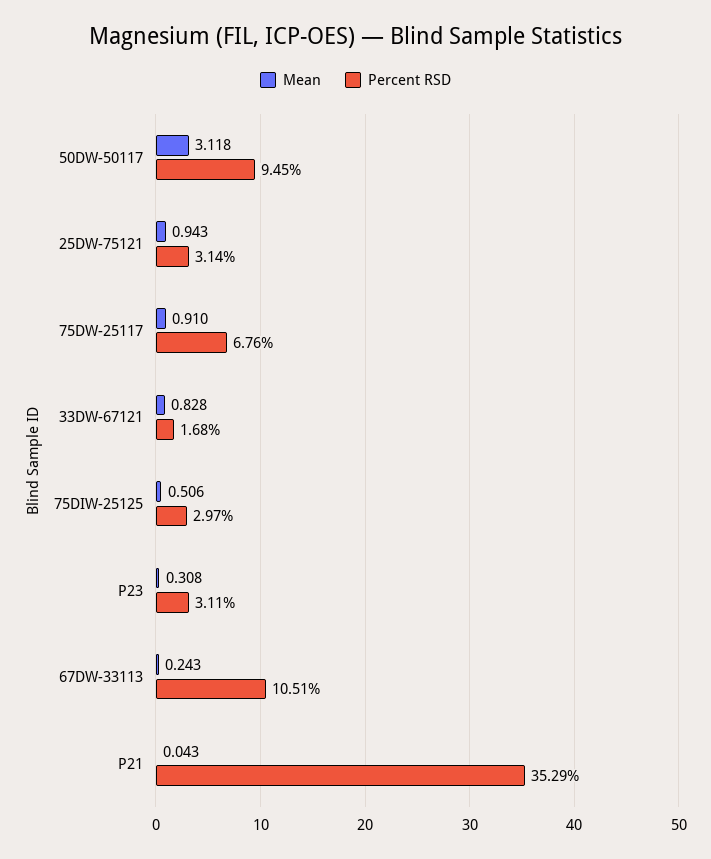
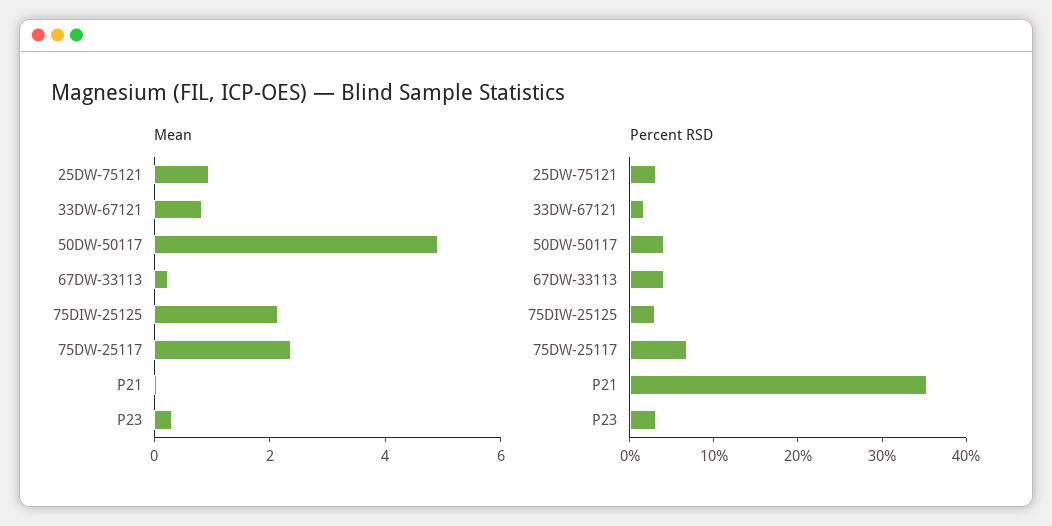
Mean, 50DW-50117: 3.118 -> 5
Percent RSD, 50DW-50117: 9.45 -> 4
Mean, 75DW-25117: 0.91 -> 2.5
Mean, 75DIW-25125: 0.506 -> 2
Percent RSD, 67DW-33113: 10.51 -> 4

